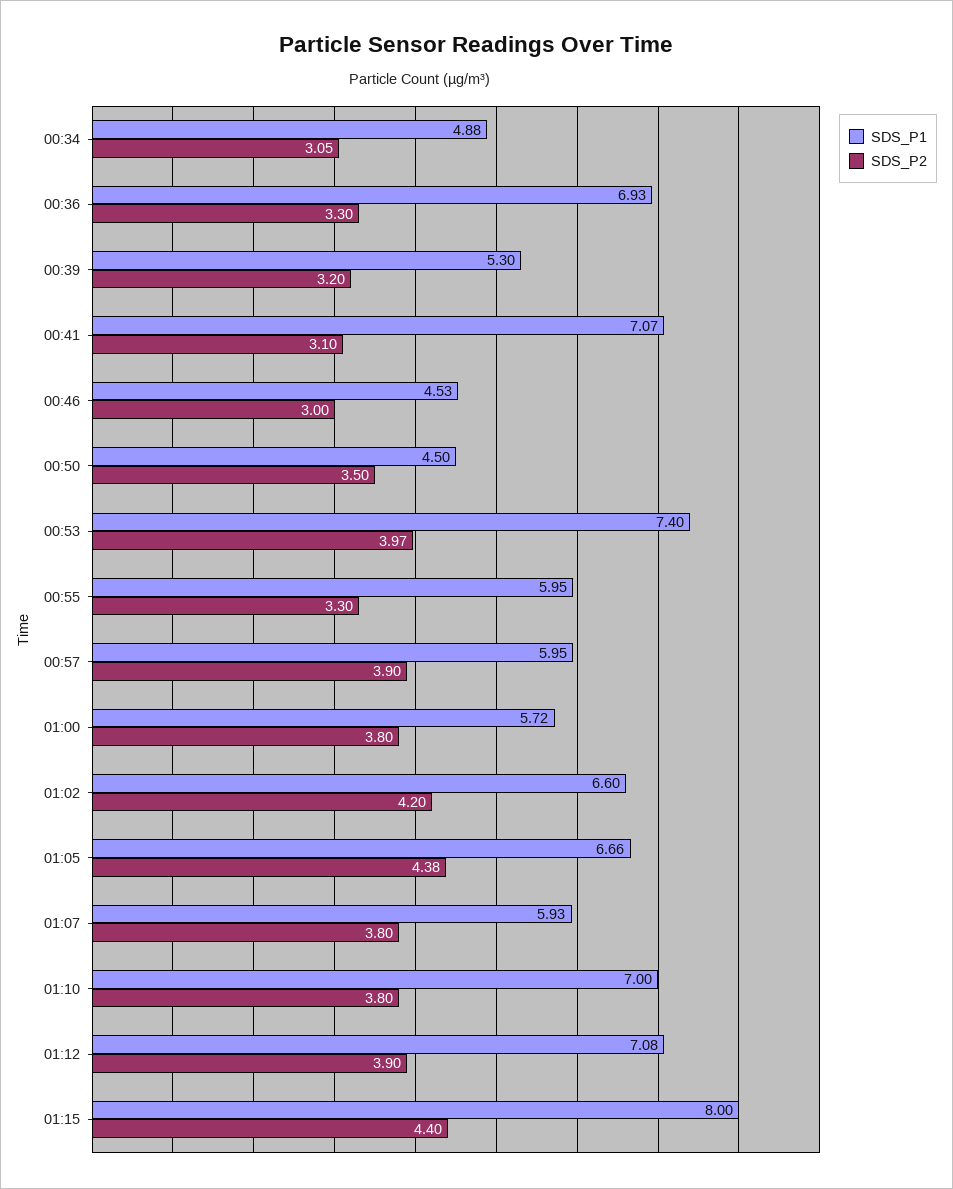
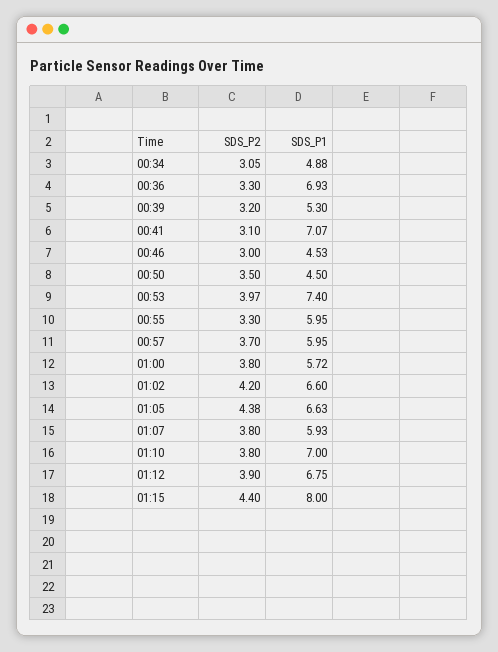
SDS_P2, 00:57: 3.9 -> 3.7
SDS_P1, 01:05: 6.66 -> 6.63
SDS_P1, 01:12: 7.08 -> 6.75

